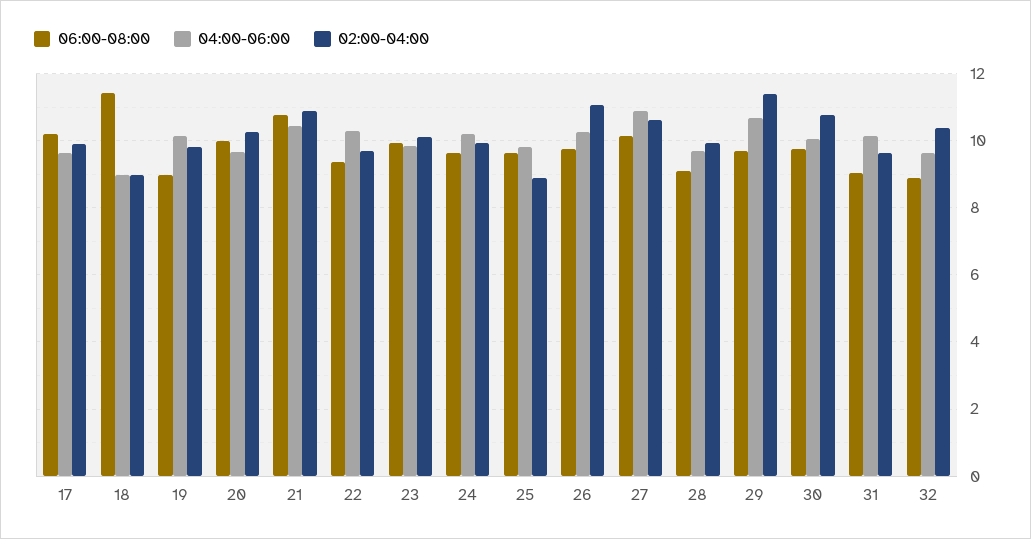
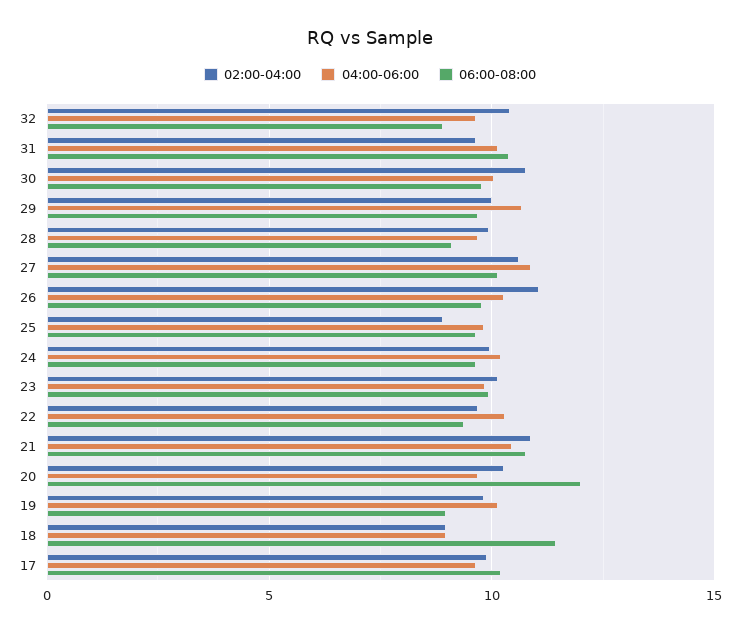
06:00-08:00, 20: 10 -> 12
02:00-04:00, 29: 11.4 -> 10
06:00-08:00, 31: 9 -> 10.5

